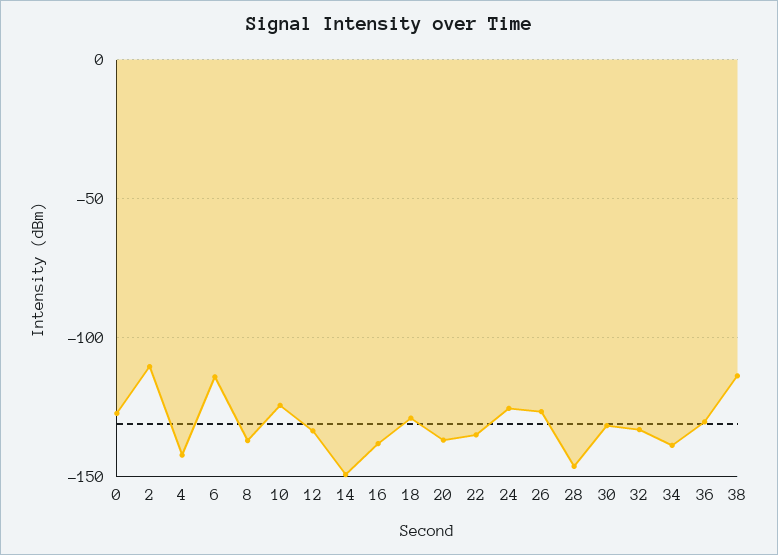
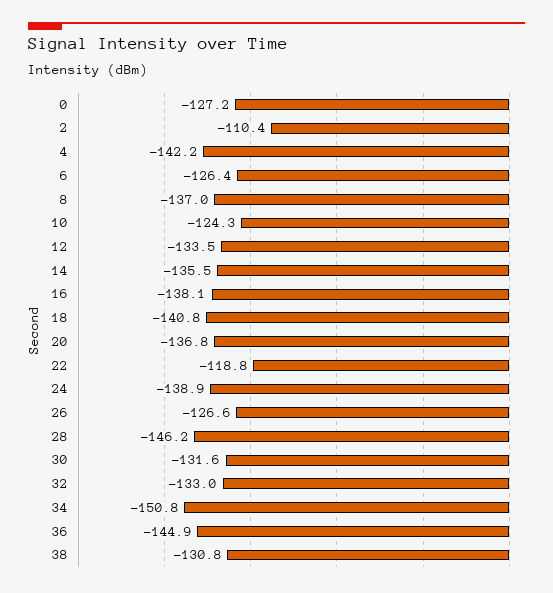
6: -115 -> -126.4
14: -150 -> -135.5
18: -130 -> -140.8
22: -135 -> -118.8
24: -125 -> -138.9
34: -140 -> -150.8
36: -130 -> -144.9
38: -115 -> -130.8

